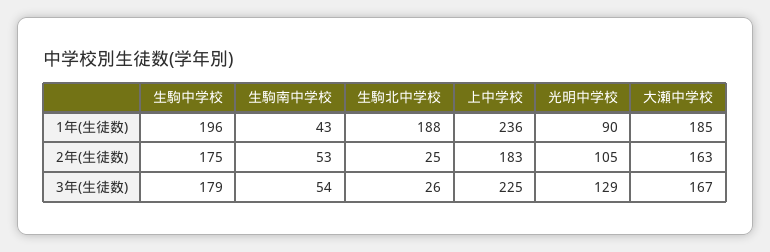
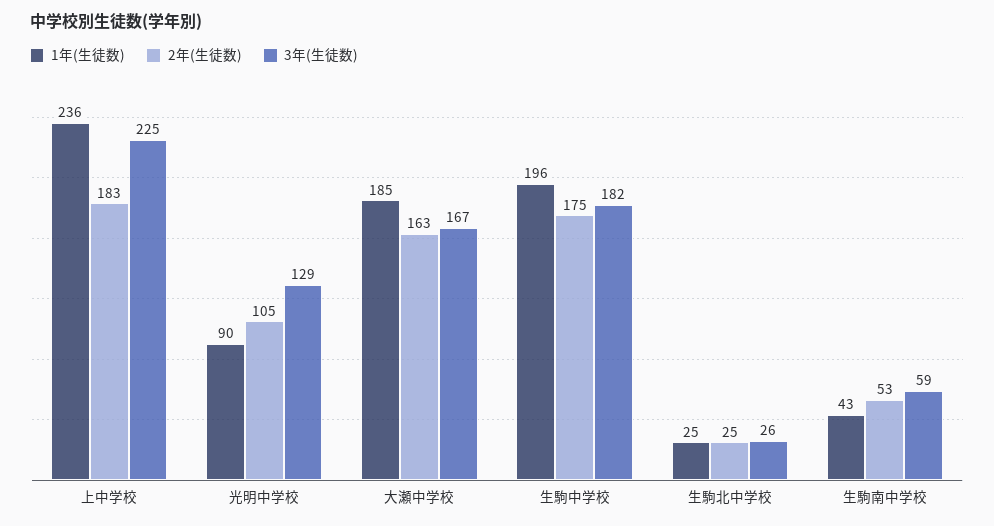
1年(生徒数), 生駒北中学校: 188 -> 25
3年(生徒数), 生駒中学校: 179 -> 182
3年(生徒数), 生駒南中学校: 54 -> 59

